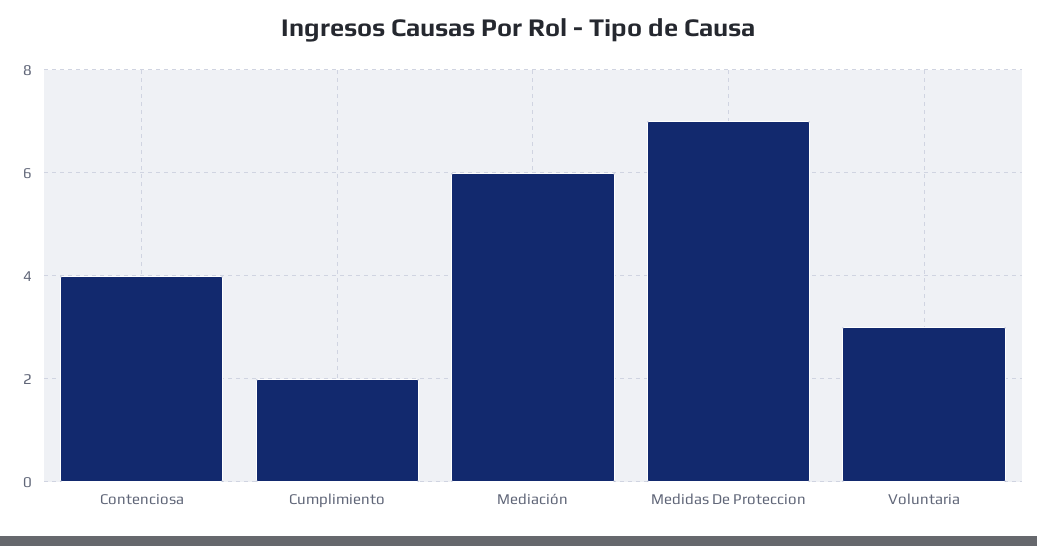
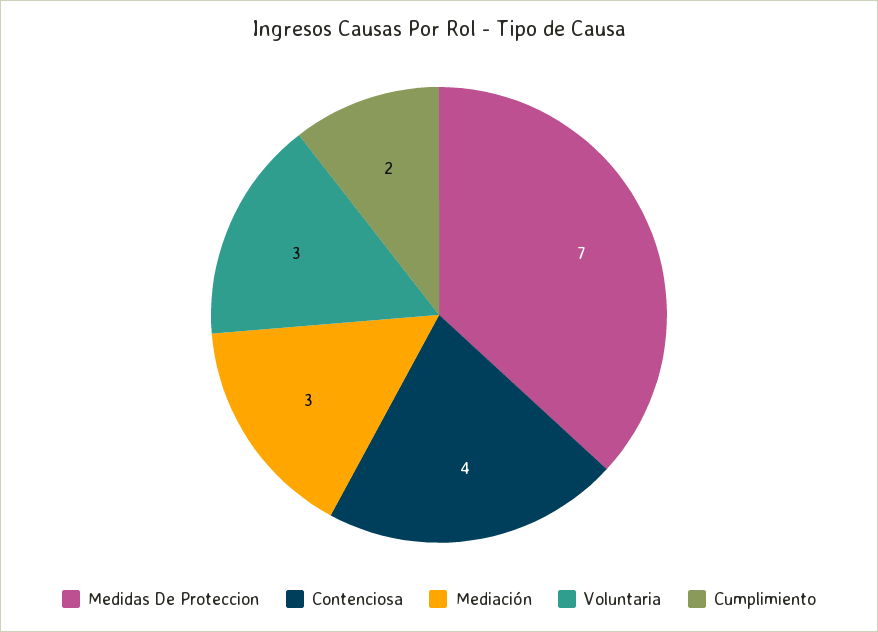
Mediación: 6 -> 3

